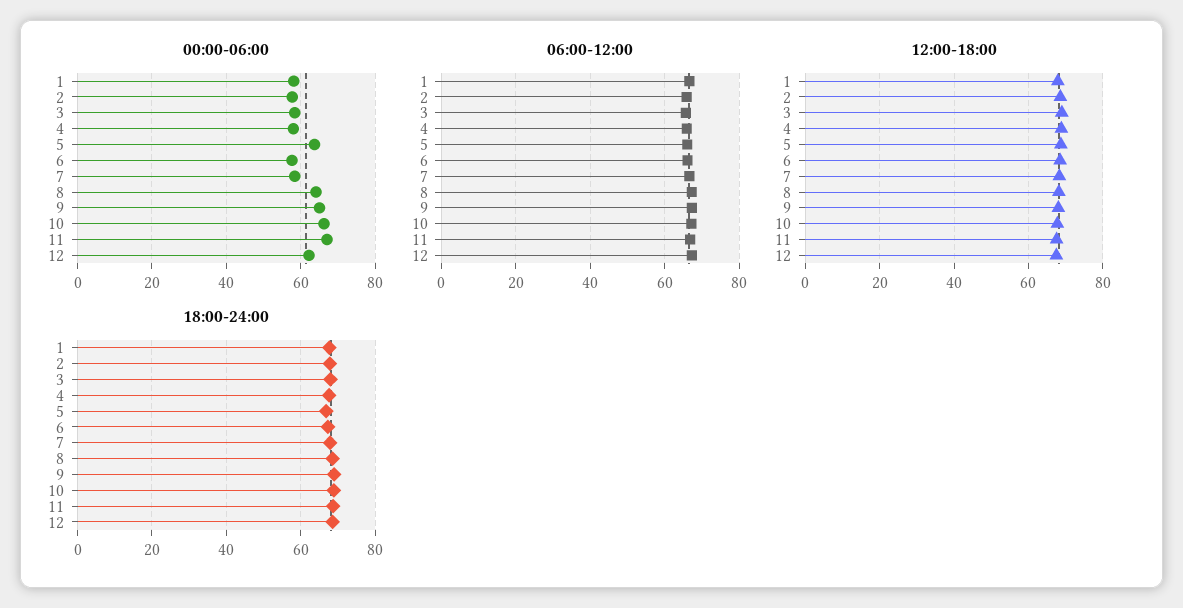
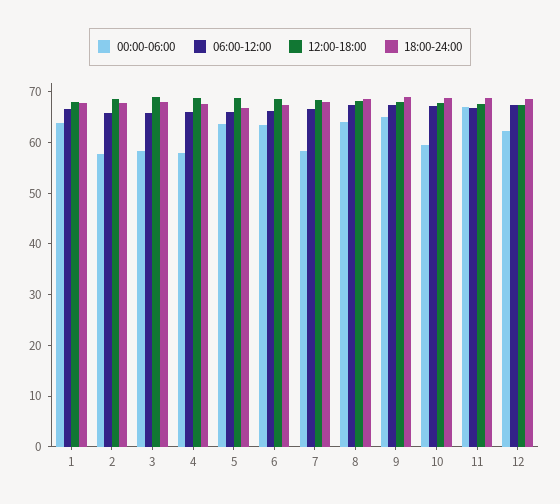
00:00-06:00, 1: 58 -> 64
00:00-06:00, 6: 58 -> 64
00:00-06:00, 10: 66 -> 60

